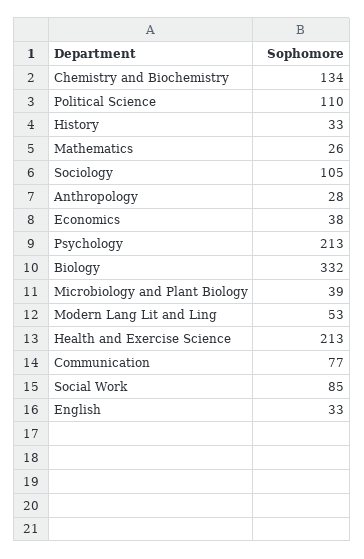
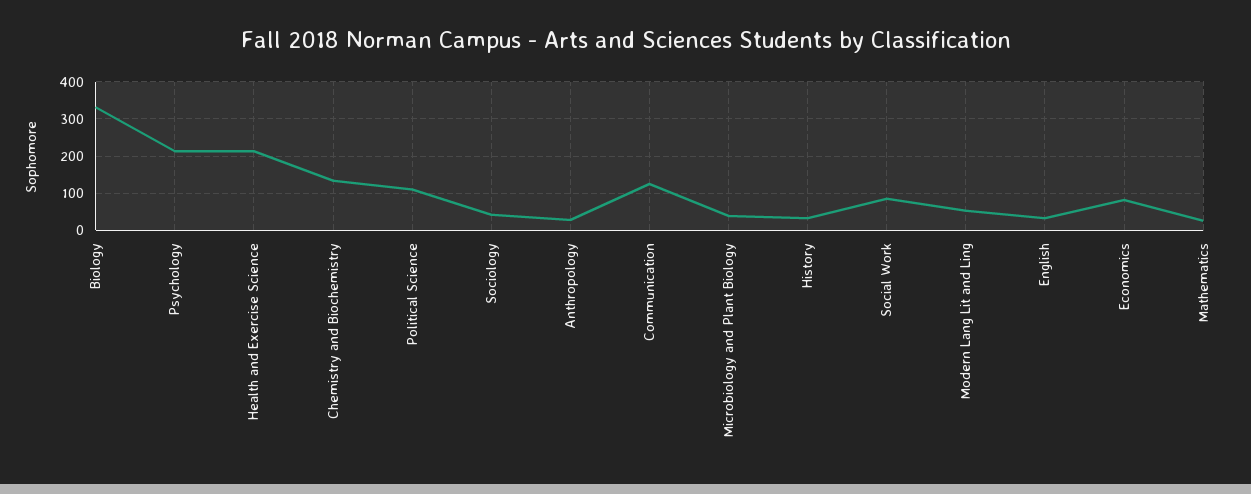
Sociology: 105 -> 40
Economics: 38 -> 80
Communication: 77 -> 120

